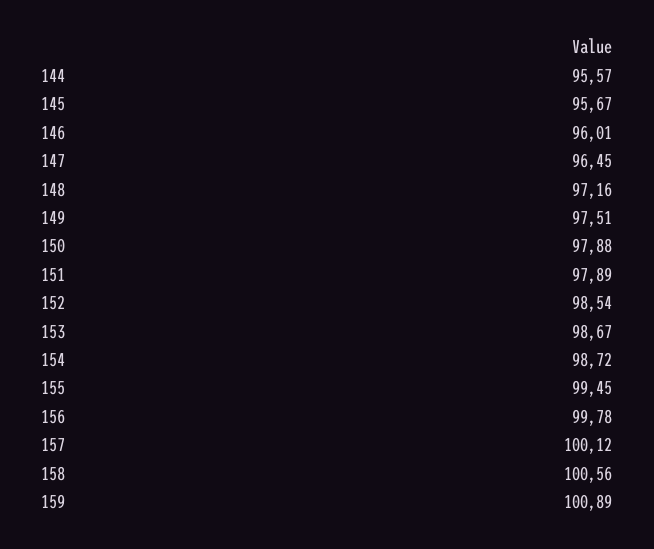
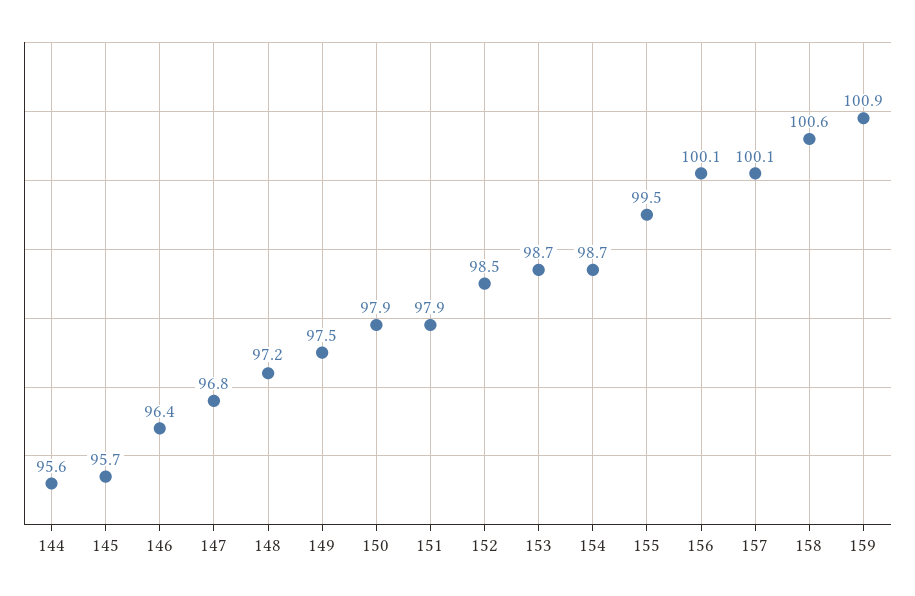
146: 96.01 -> 96.4
147: 96.45 -> 96.8
156: 99.78 -> 100.1

